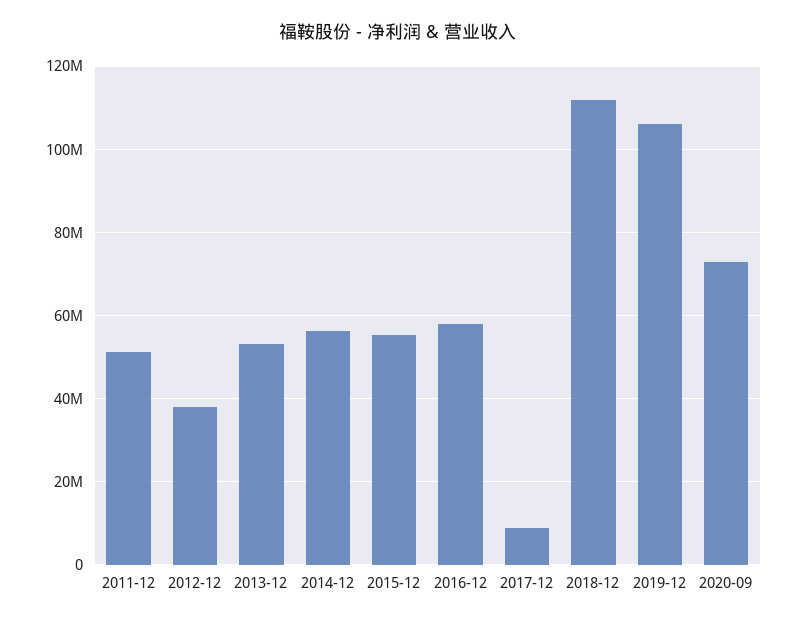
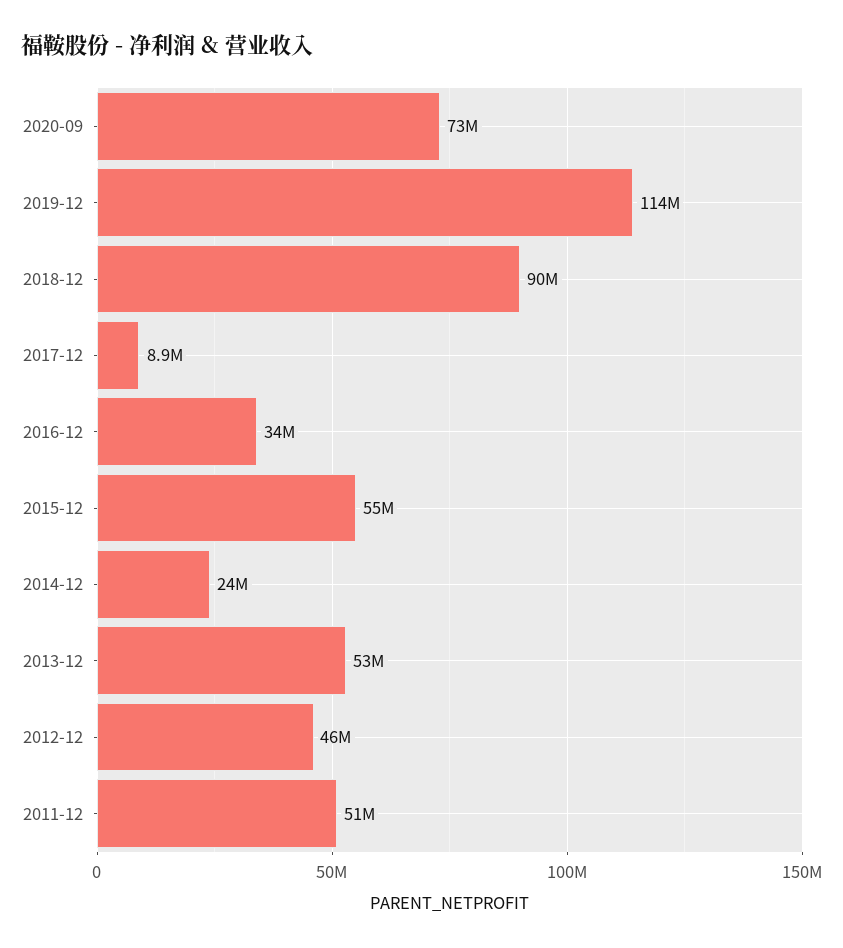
2012-12: 38000000 -> 46000000
2014-12: 56000000 -> 24000000
2016-12: 58000000 -> 34000000
2018-12: 112000000 -> 90000000
2019-12: 106000000 -> 114000000

